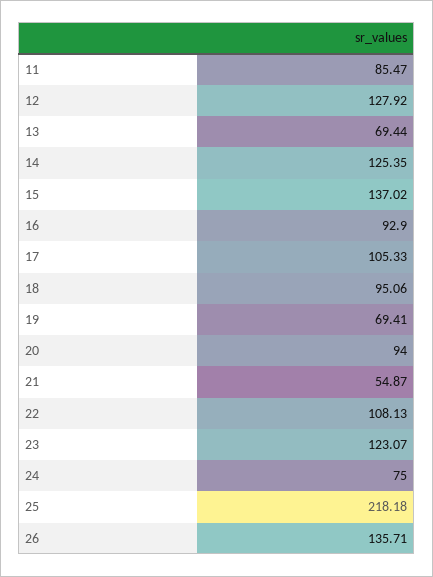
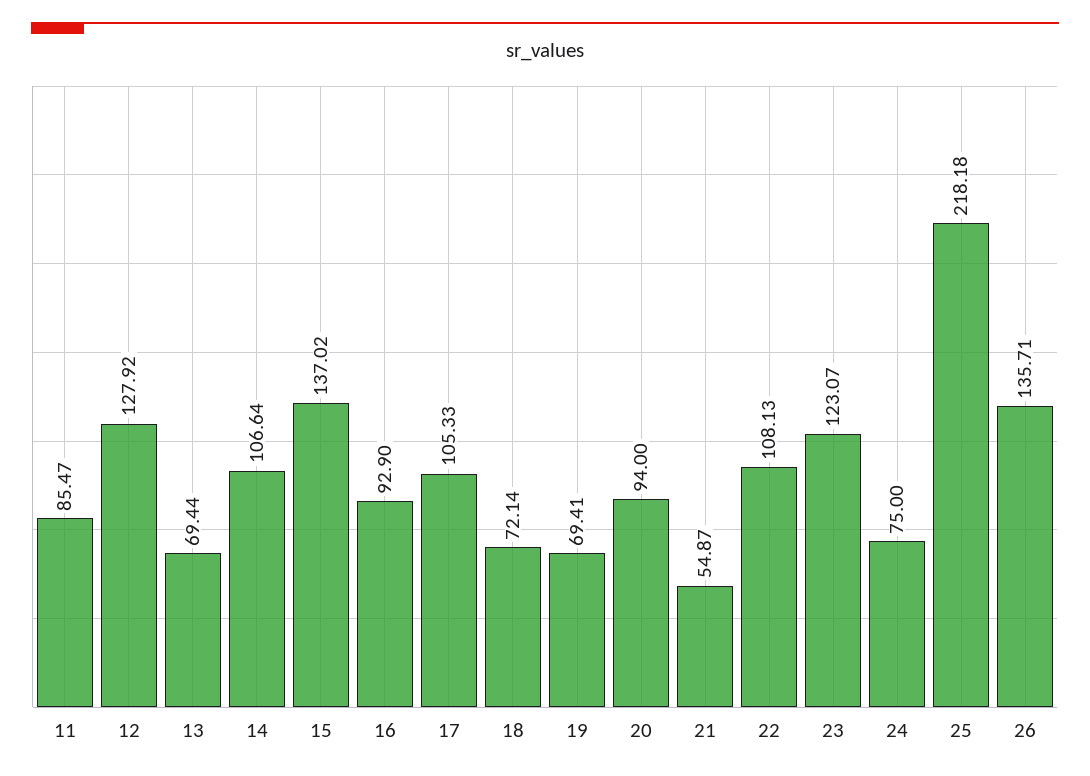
14: 125.35 -> 106.64
18: 95.06 -> 72.14

